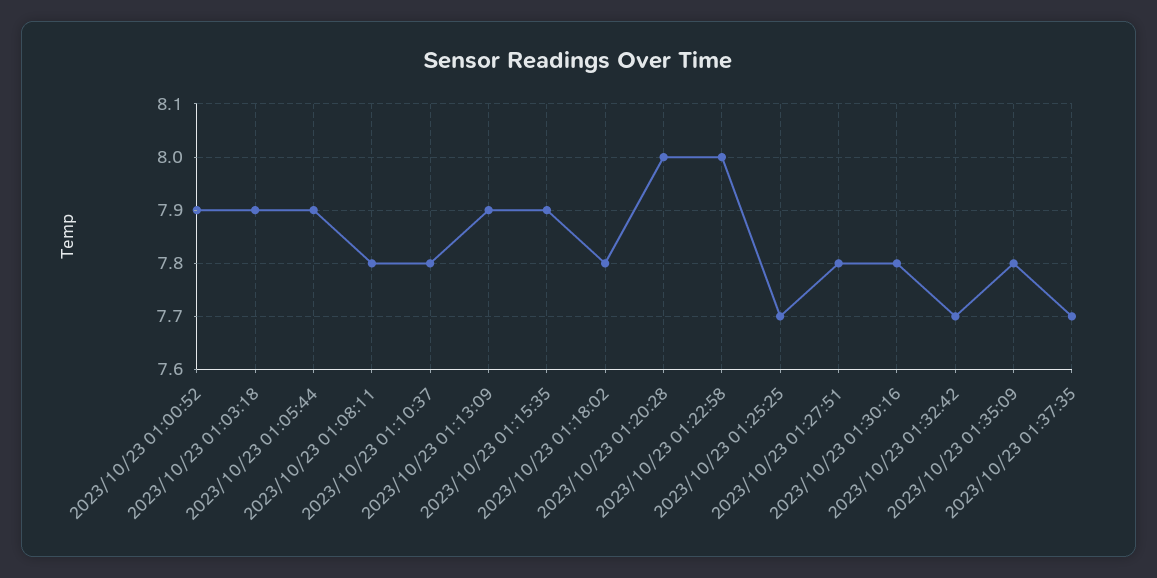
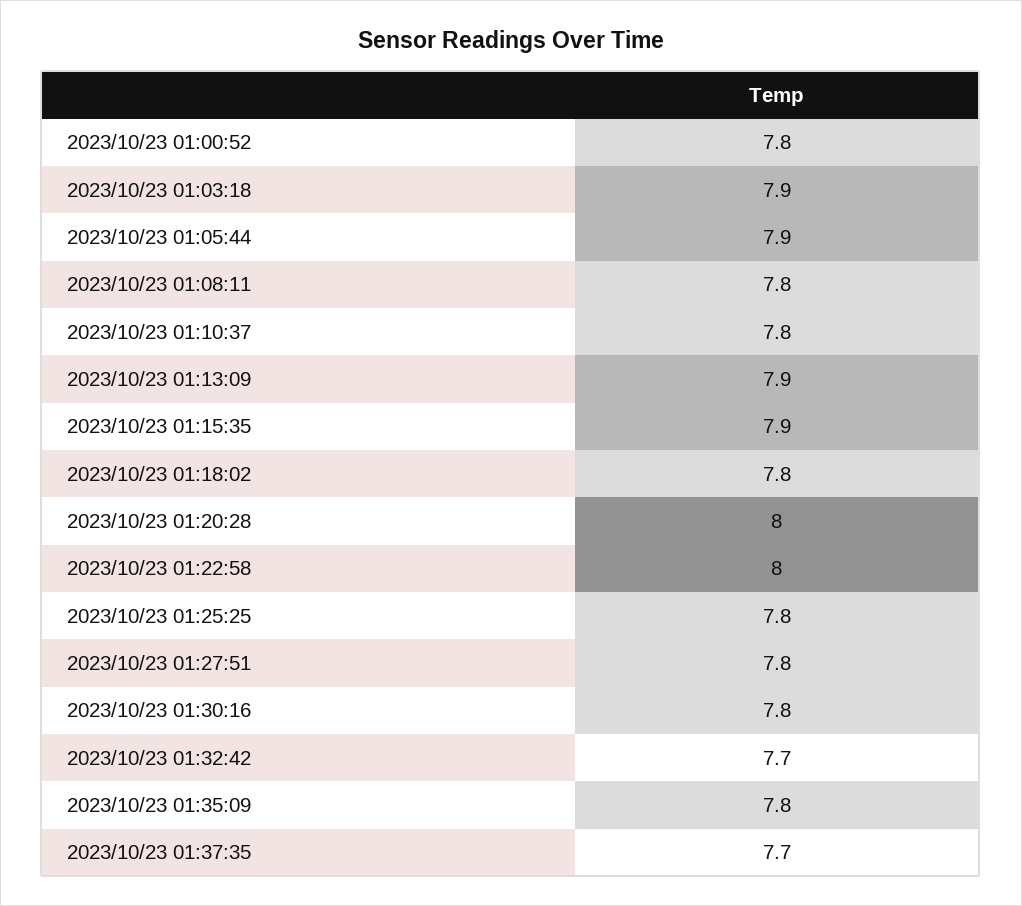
2023/10/23 01:00:52: 7.9 -> 7.8
2023/10/23 01:25:25: 7.7 -> 7.8

